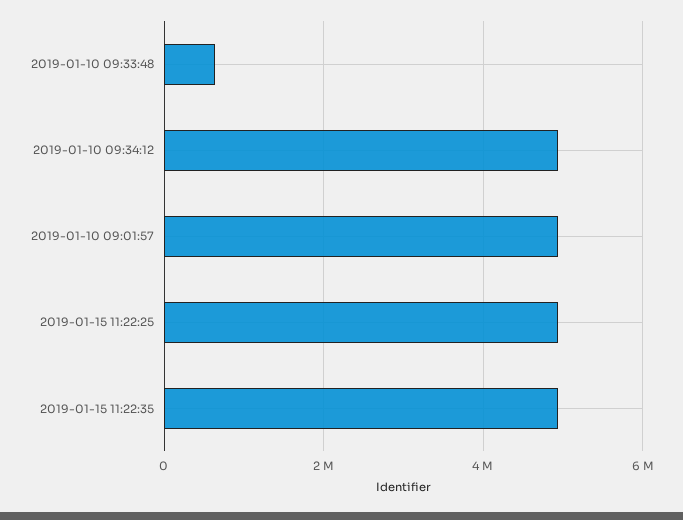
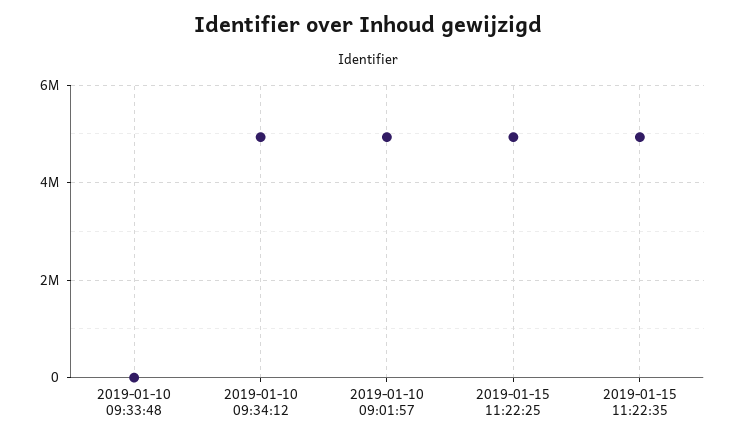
2019-01-10 09:33:48: 600000 -> 0

